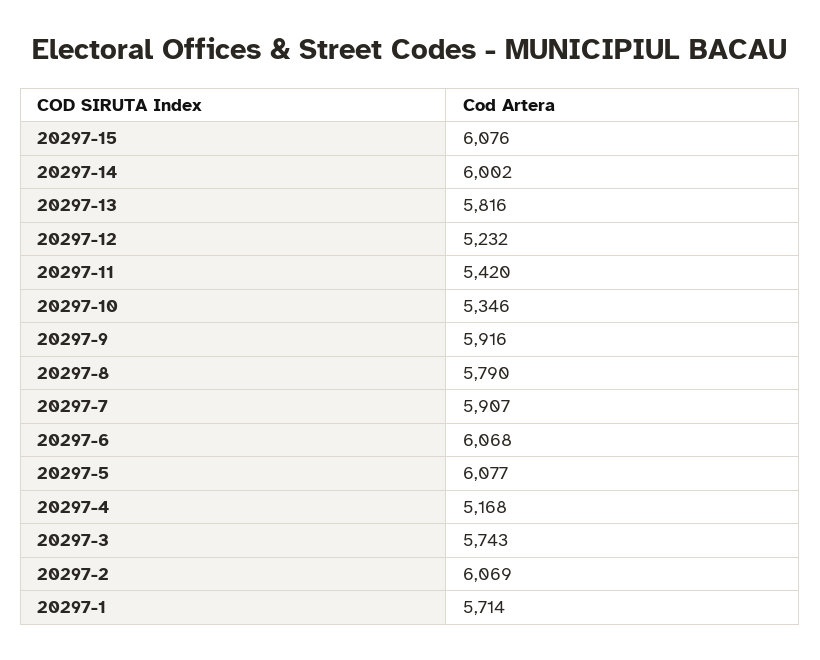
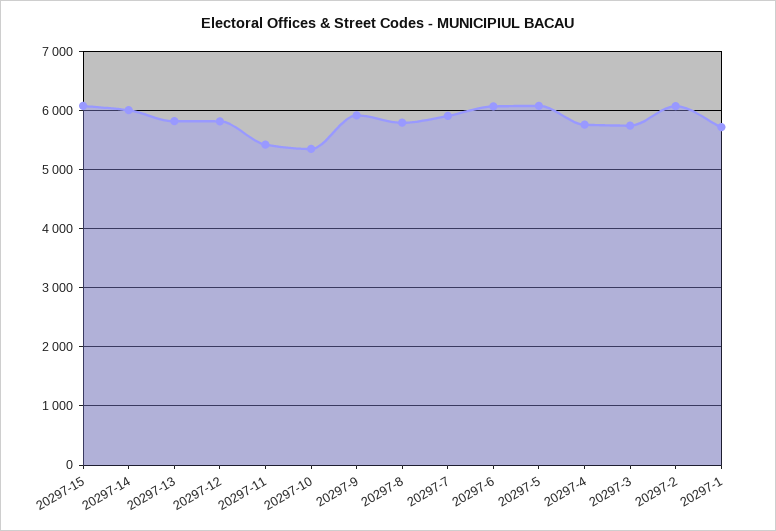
20297-12: 5232 -> 5800
20297-4: 5168 -> 5800

